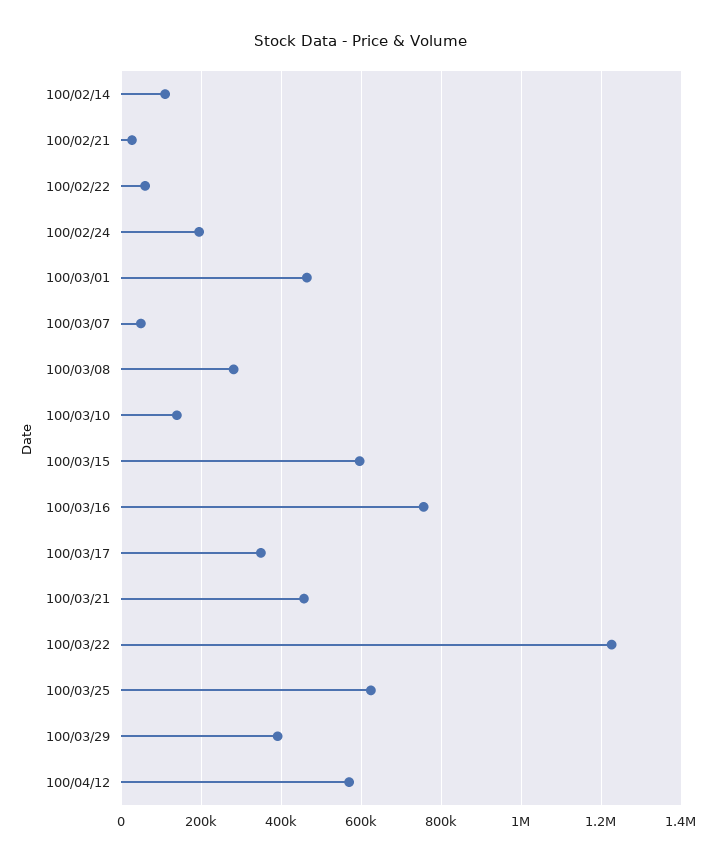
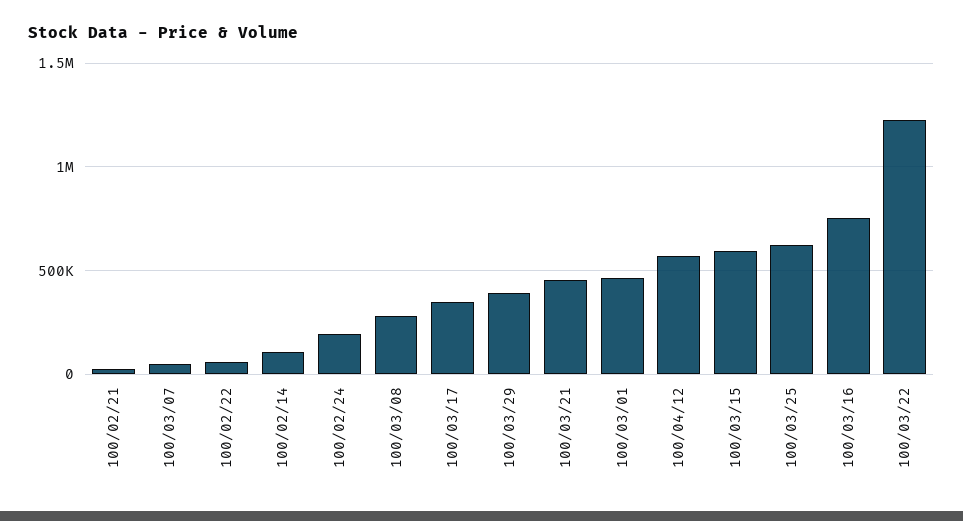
100/03/10: 140000 -> none

